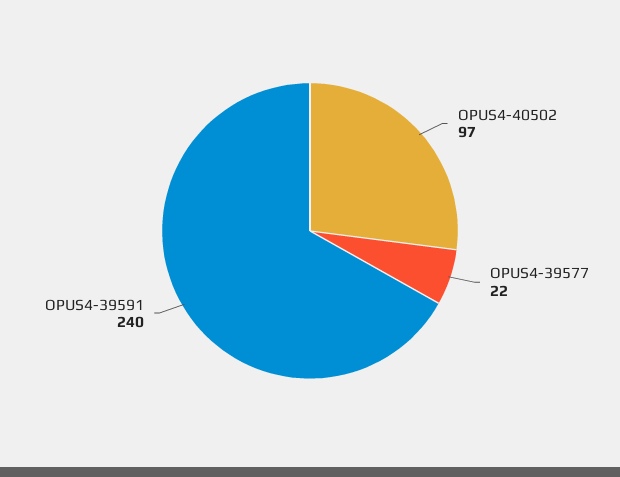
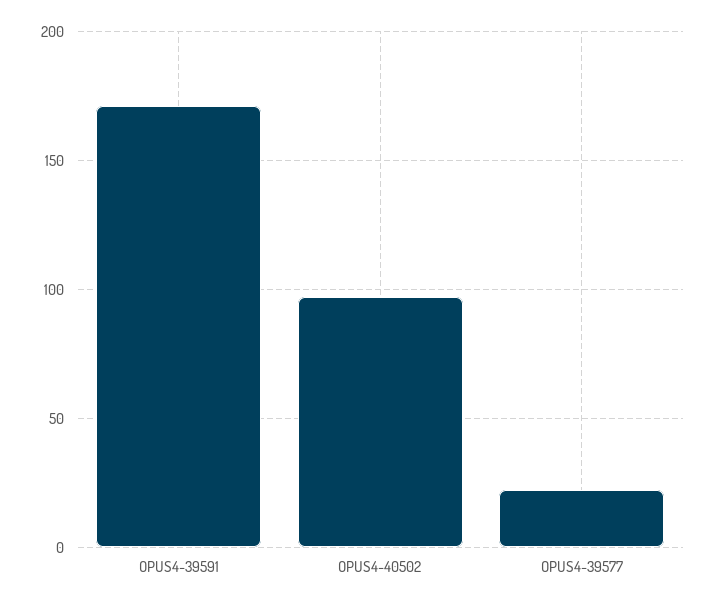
OPUS4-39591: 240 -> 170

